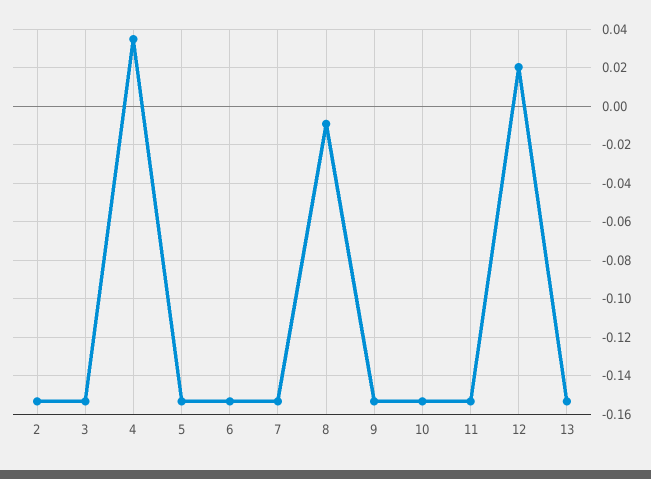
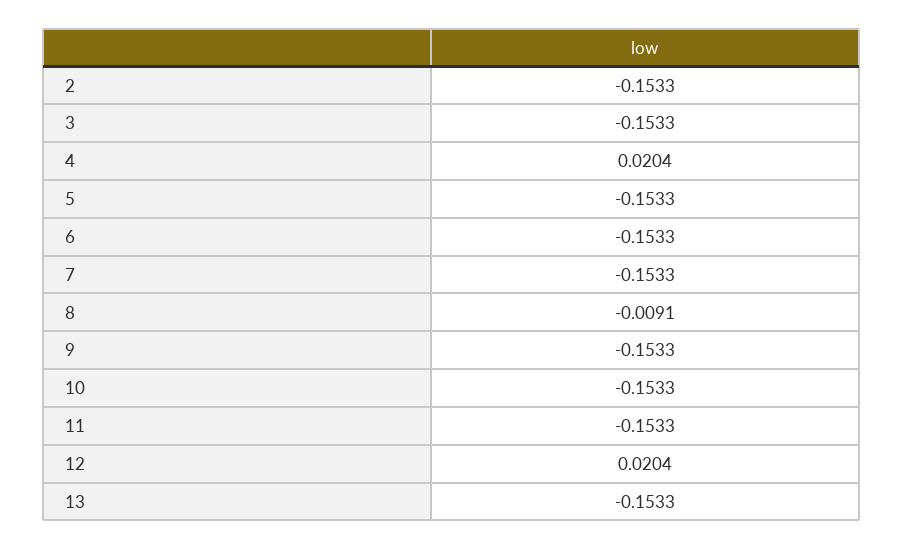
4: 0.035 -> 0.0204

